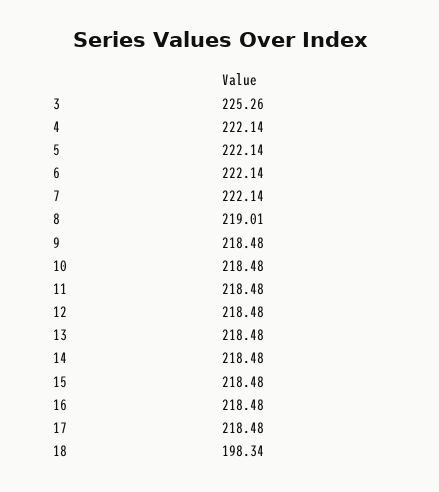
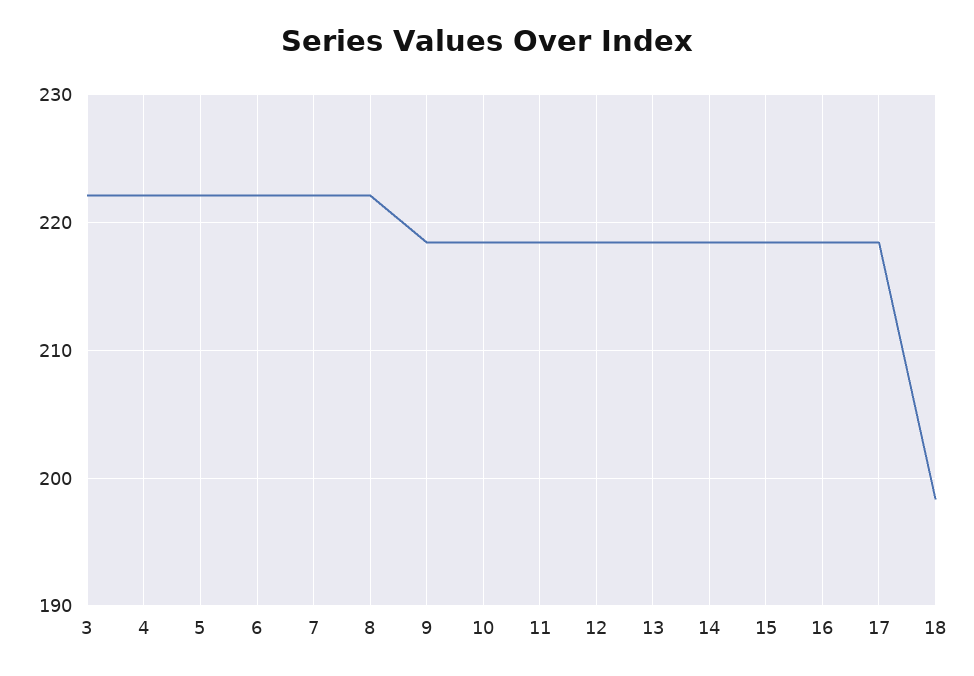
3: 225.26 -> 222
8: 219.01 -> 222

